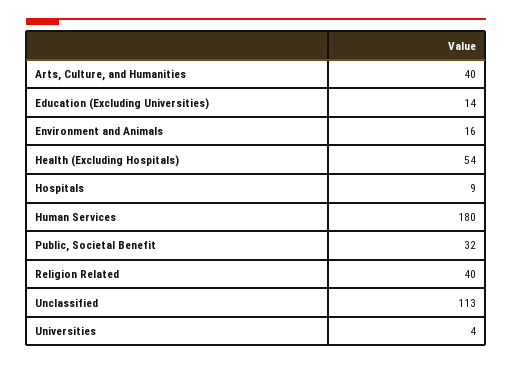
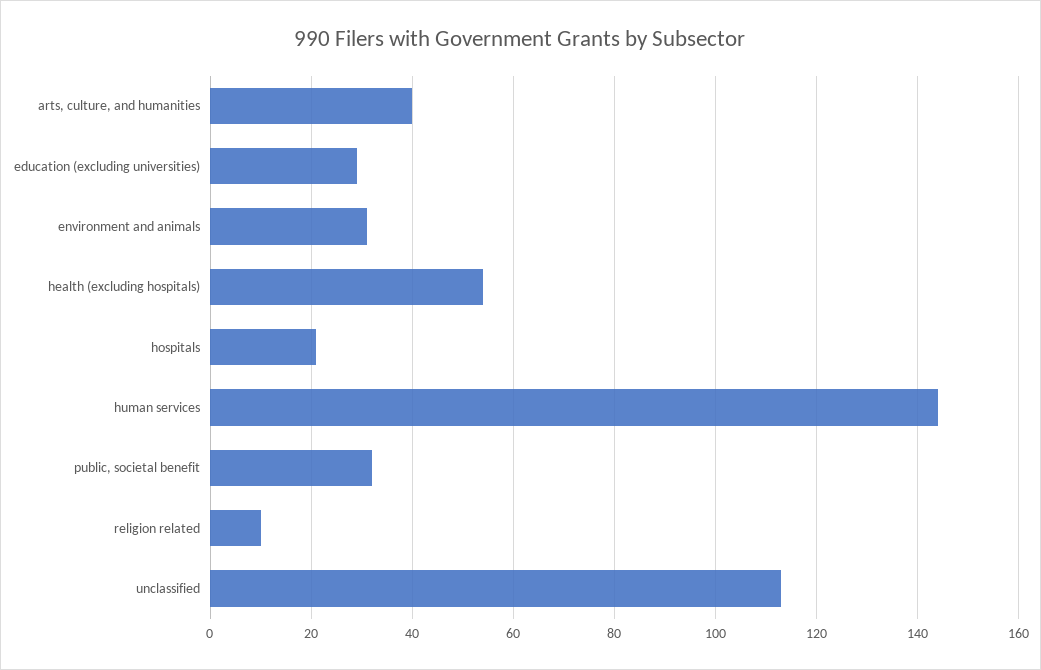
Education (Excluding Universities): 14 -> 30
Environment and Animals: 16 -> 30
Hospitals: 9 -> 20
Human Services: 180 -> 145
Religion Related: 40 -> 10
Universities: 4 -> none

